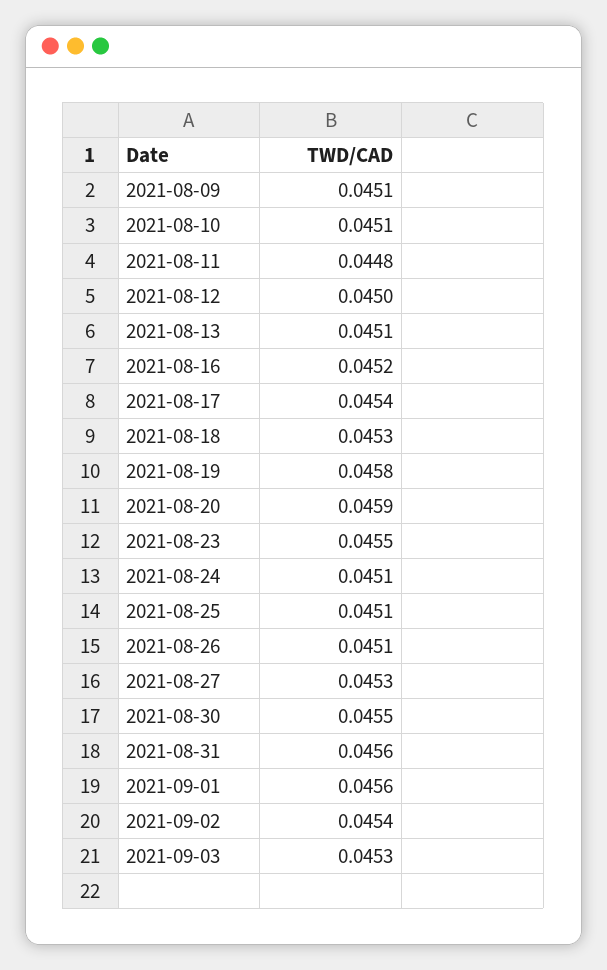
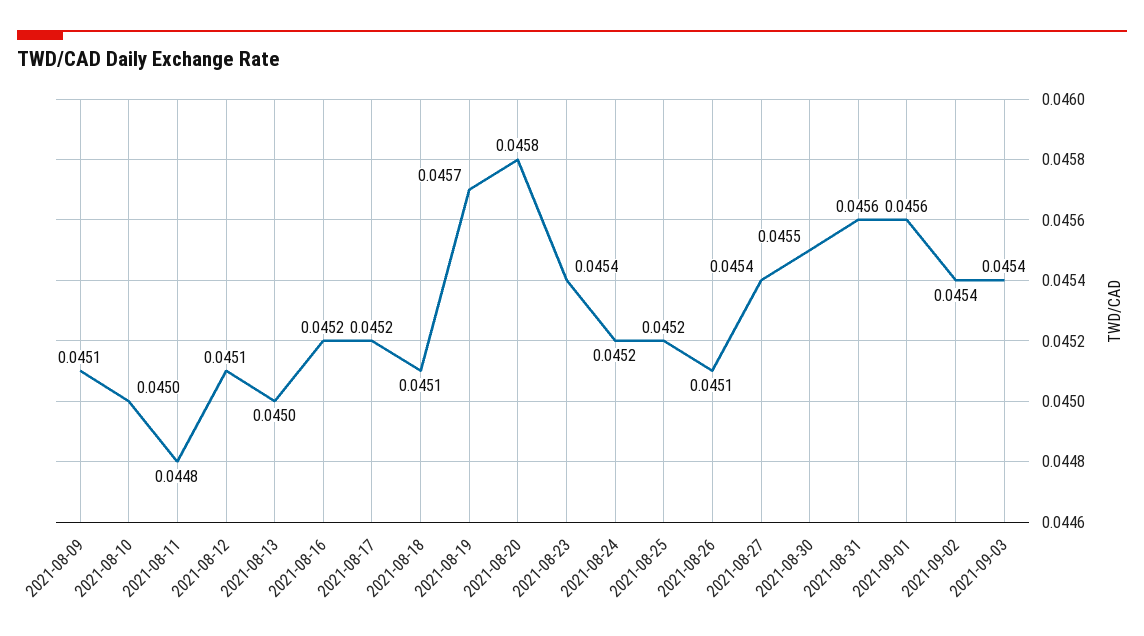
2021-08-10: 0.0451 -> 0.045
2021-08-12: 0.045 -> 0.0451
2021-08-13: 0.0451 -> 0.045
2021-08-17: 0.0454 -> 0.0452
2021-08-18: 0.0453 -> 0.0451
2021-08-19: 0.0458 -> 0.0457
2021-08-20: 0.0459 -> 0.0458
2021-08-23: 0.0455 -> 0.0454
2021-08-24: 0.0451 -> 0.0452
2021-08-25: 0.0451 -> 0.0452
2021-08-27: 0.0453 -> 0.0454
2021-09-03: 0.0453 -> 0.0454

